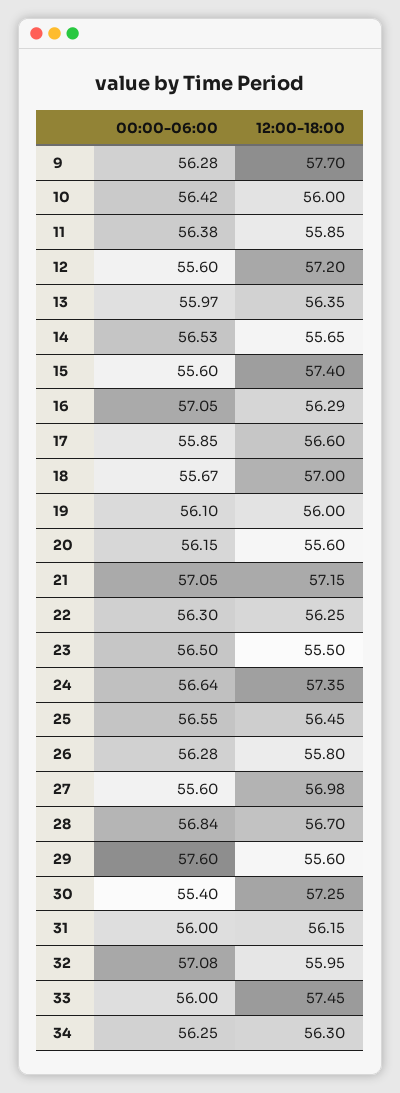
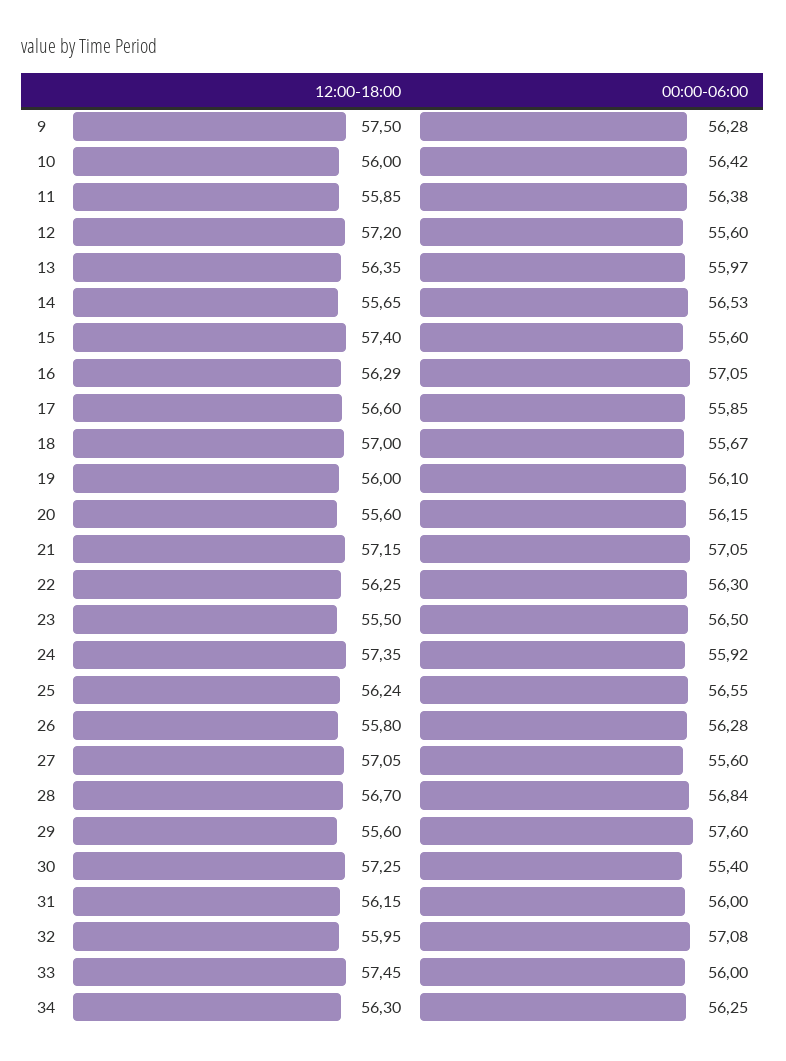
12:00-18:00, 9: 57.7 -> 57.5
00:00-06:00, 24: 56.64 -> 55.92
12:00-18:00, 25: 56.45 -> 56.24
12:00-18:00, 27: 56.98 -> 57.05

